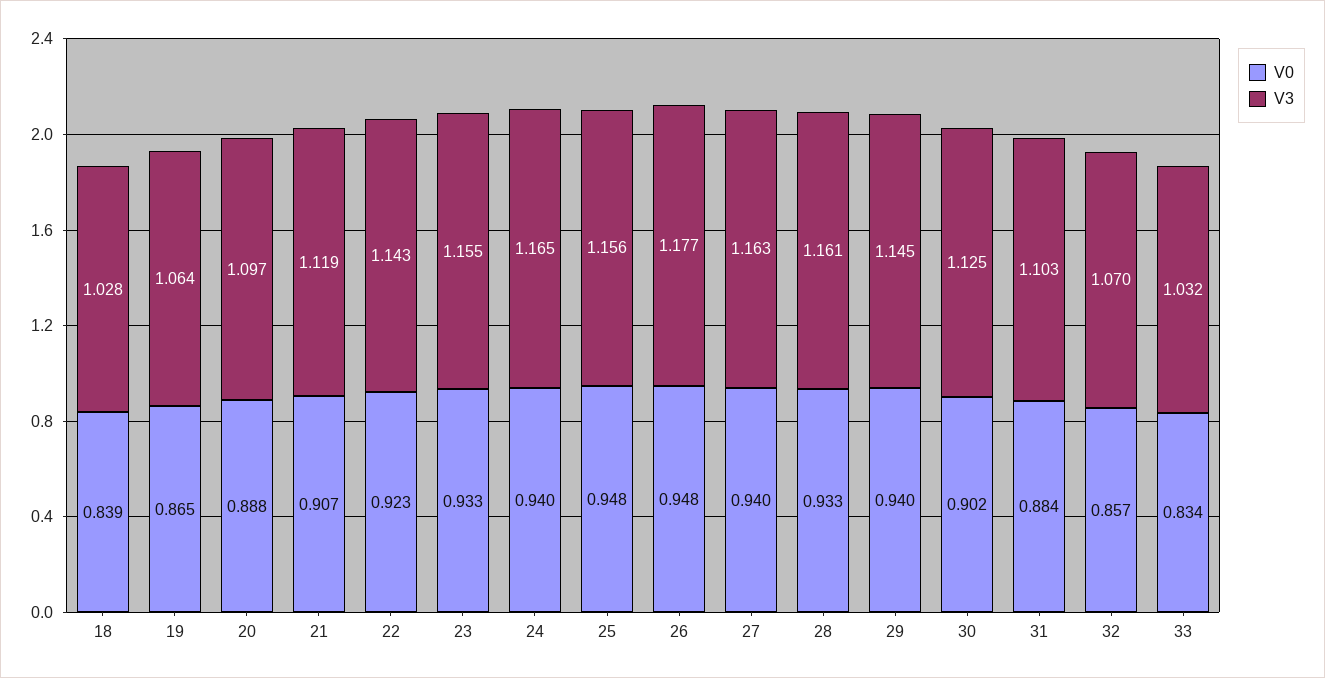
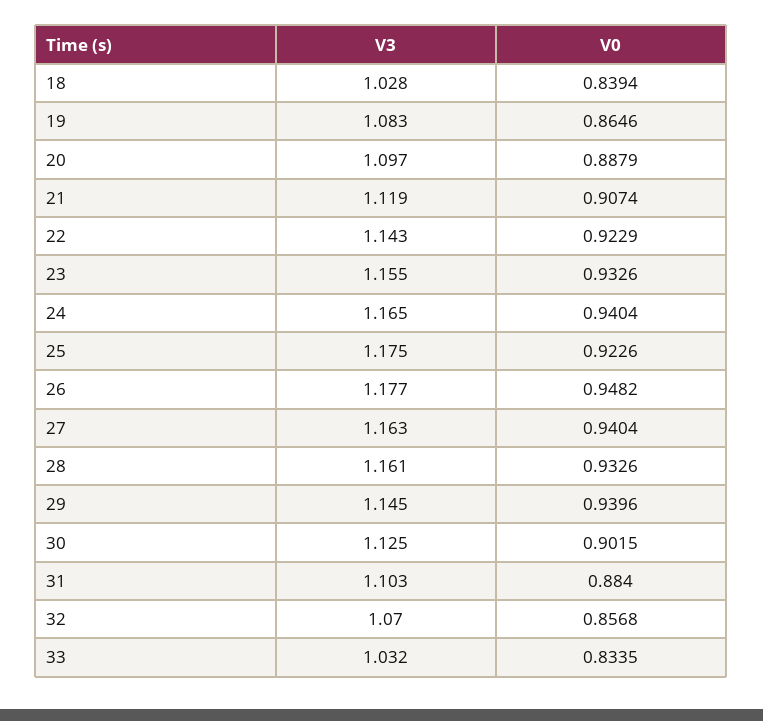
V3, 19: 1.064 -> 1.083
V0, 25: 0.948 -> 0.9226
V3, 25: 1.156 -> 1.175

